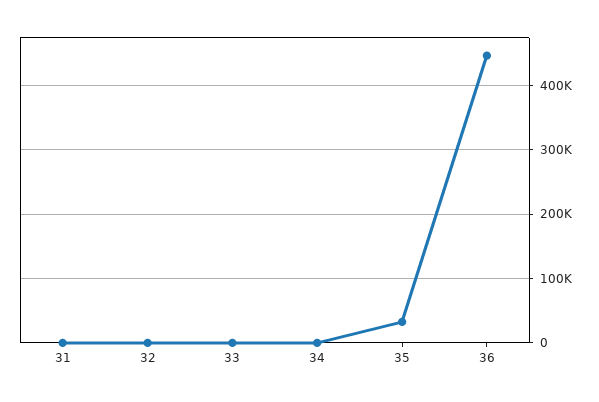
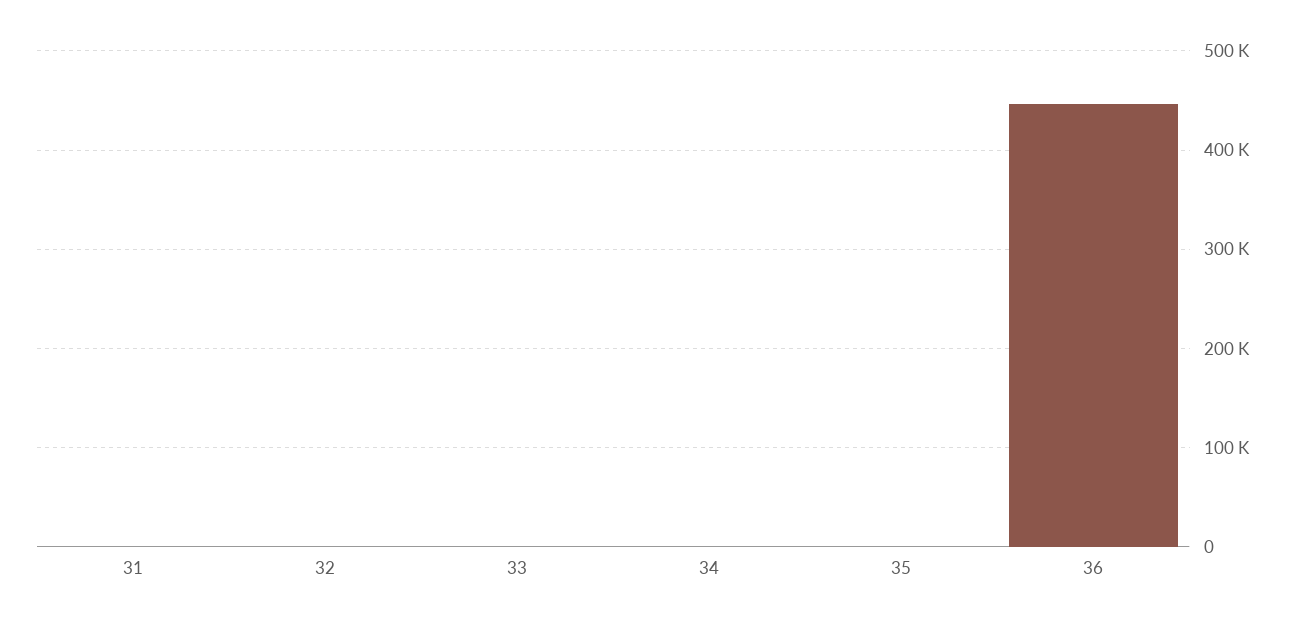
35: 30000 -> 0

